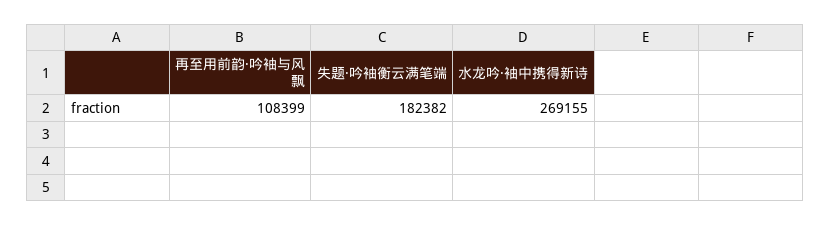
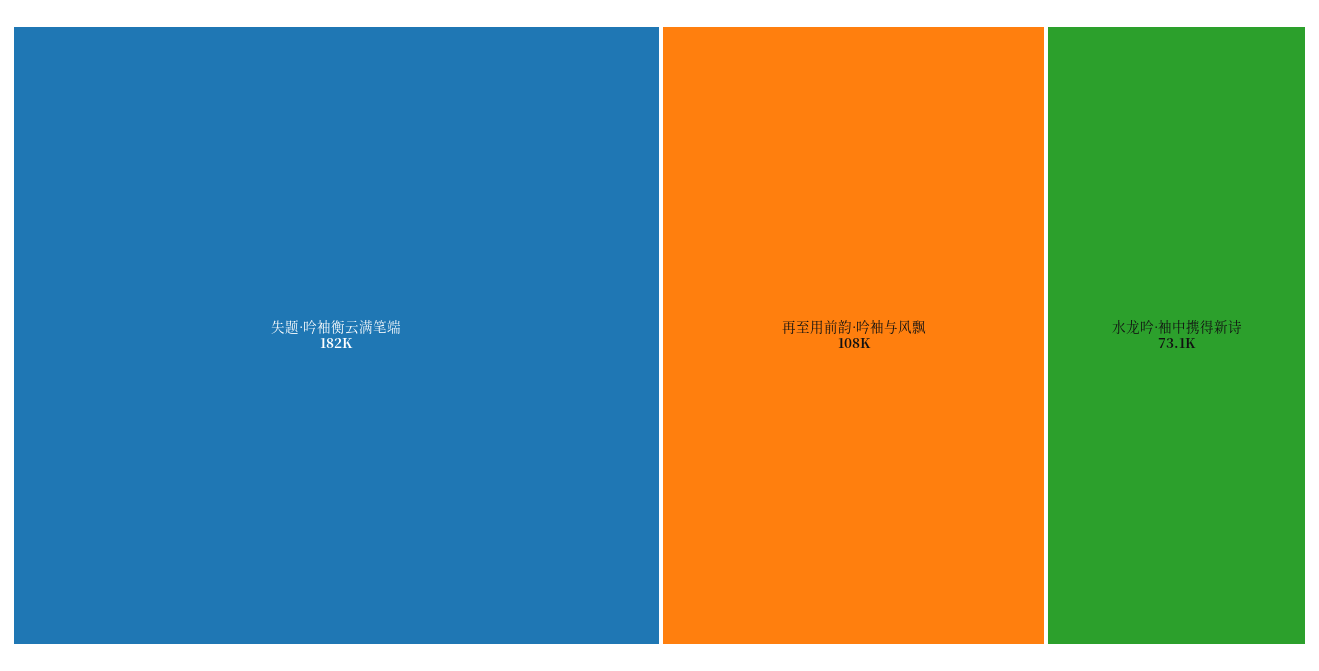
水龙吟·袖中携得新诗: 269155 -> 73100

